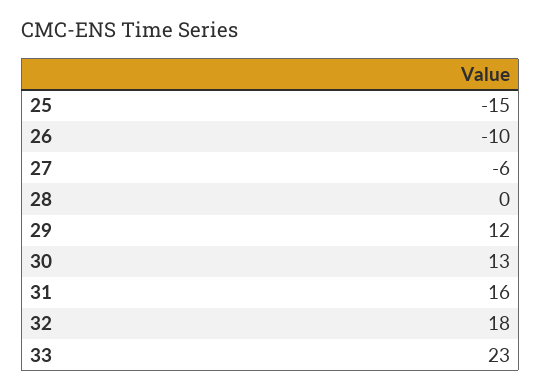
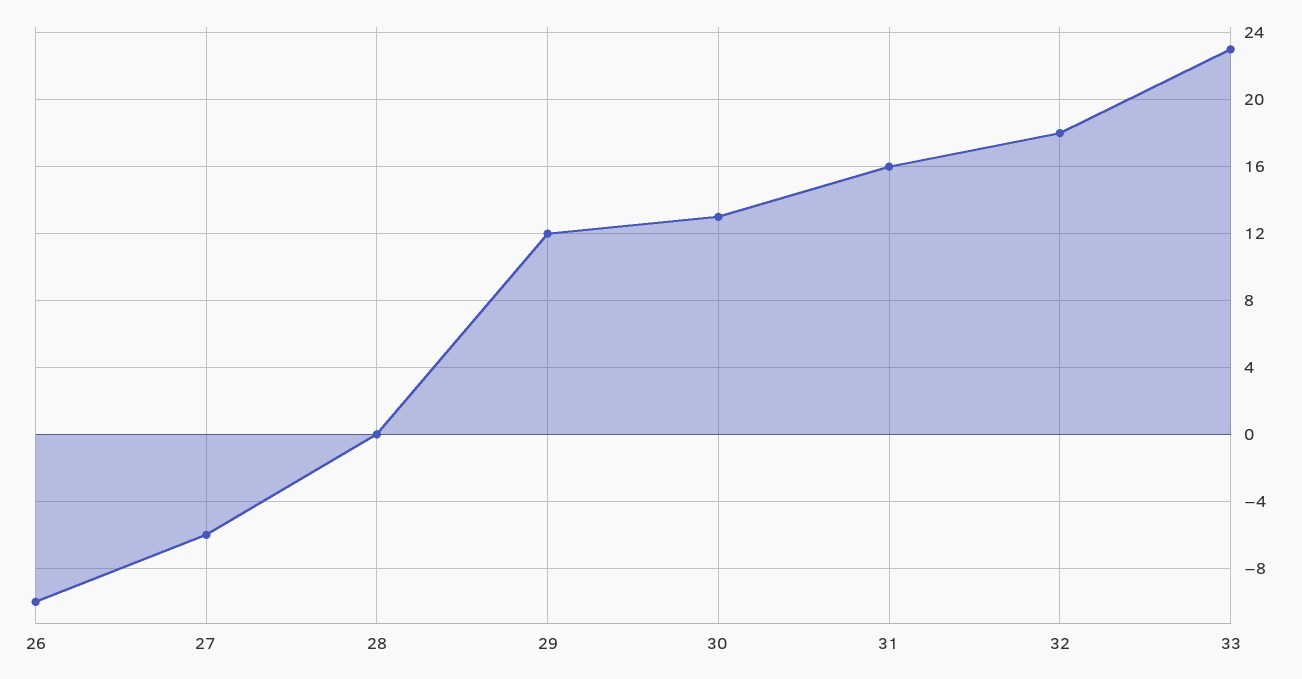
25: -15 -> none

